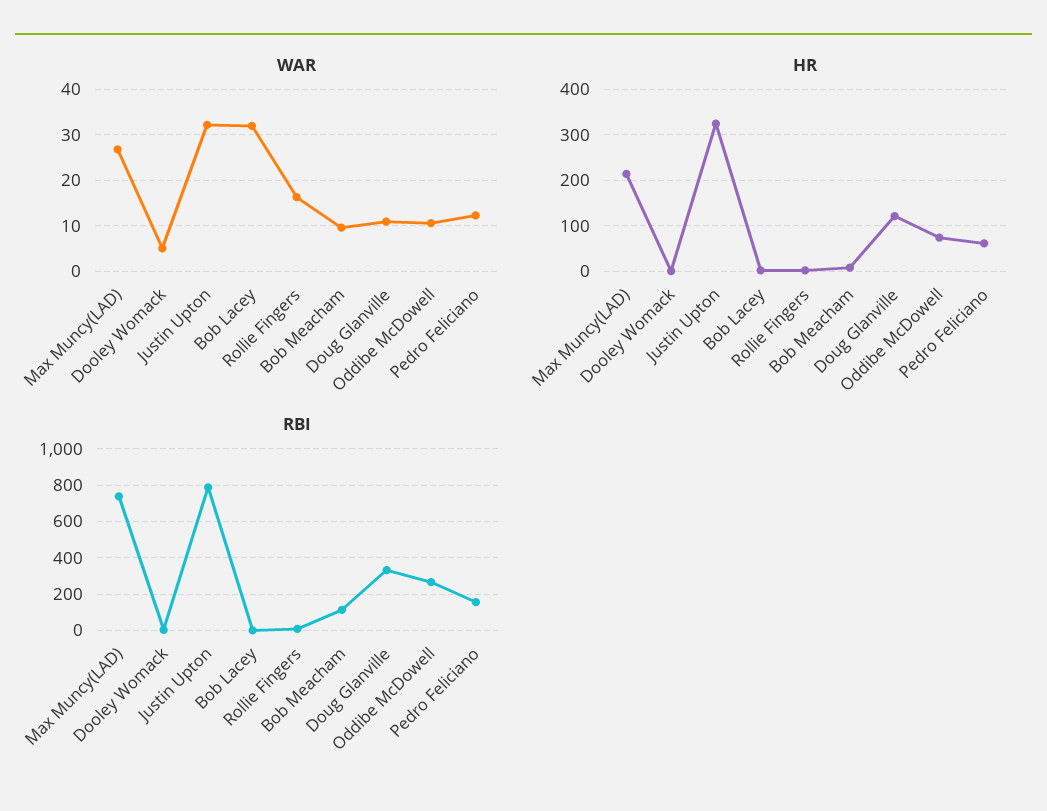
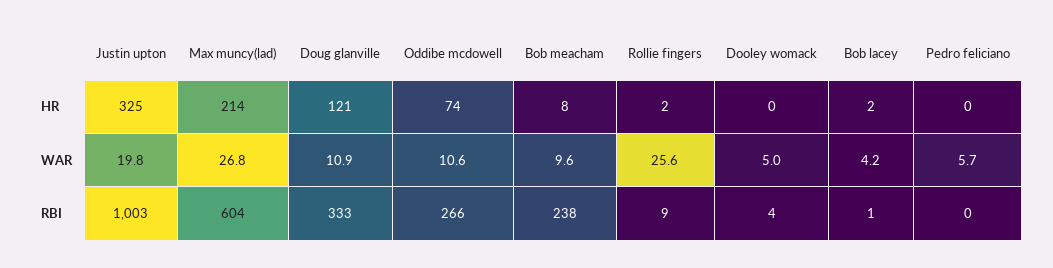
WAR, Justin Upton: 32 -> 19.8
WAR, Bob Lacey: 32 -> 4.2
WAR, Rollie Fingers: 16 -> 25.6
WAR, Pedro Feliciano: 12 -> 5.7
HR, Pedro Feliciano: 60 -> 0
RBI, Max Muncy(LAD): 750 -> 604
RBI, Justin Upton: 800 -> 1003
RBI, Bob Meacham: 100 -> 238
RBI, Pedro Feliciano: 150 -> 0

